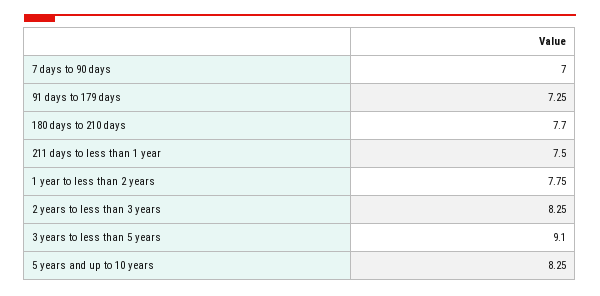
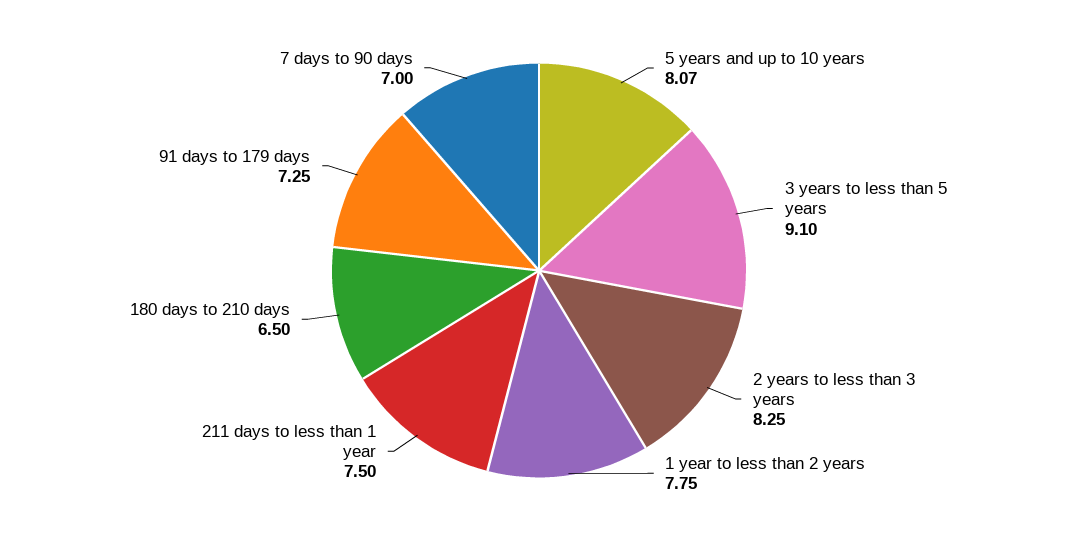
180 days to 210 days: 7.7 -> 6.5
5 years and up to 10 years: 8.25 -> 8.07

